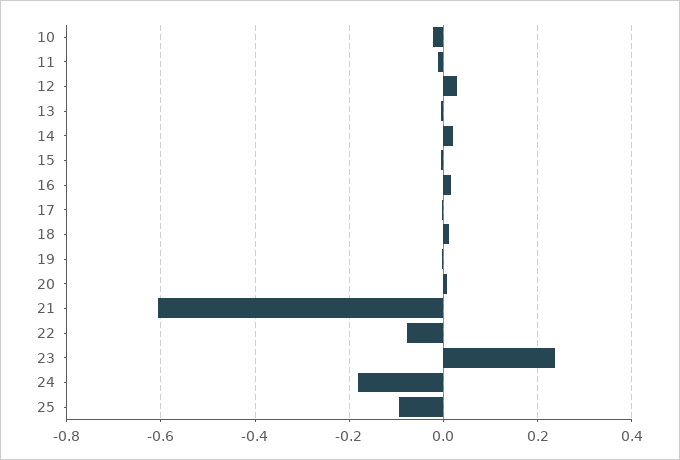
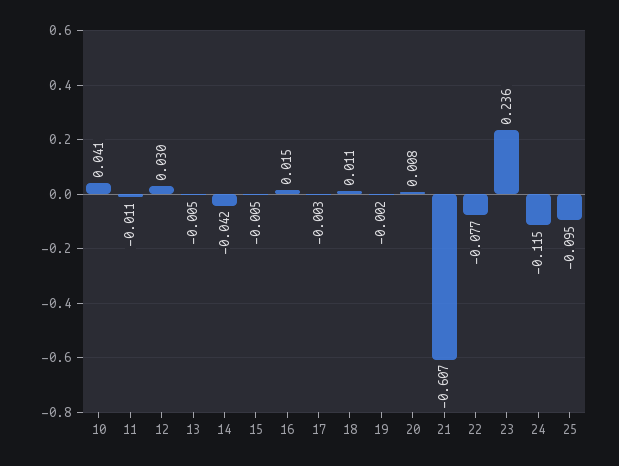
10: -0.02 -> 0.041
14: 0.02 -> -0.042
24: -0.18 -> -0.115

